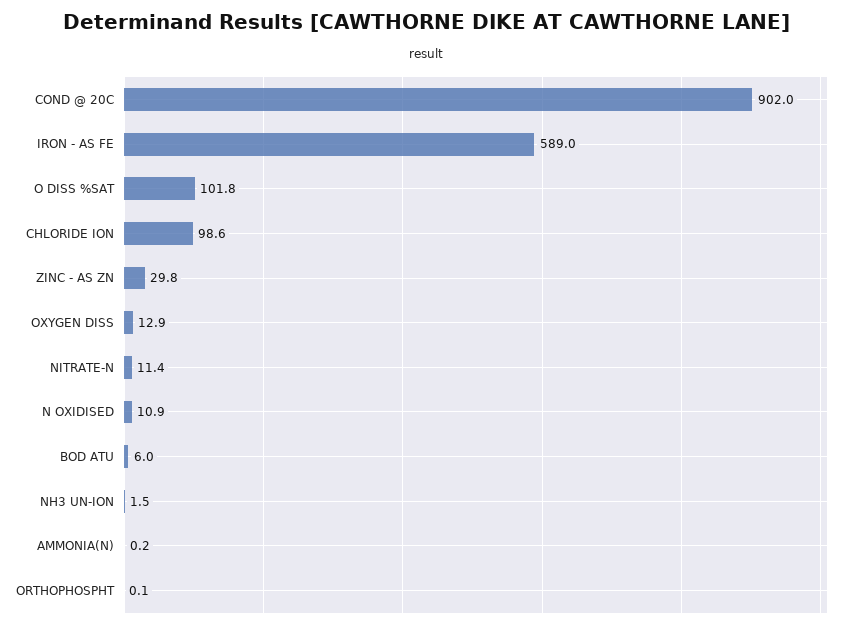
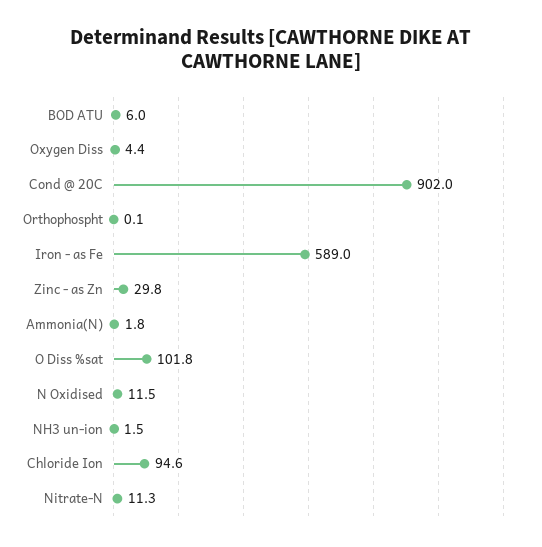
CHLORIDE ION: 98.6 -> 94.6
OXYGEN DISS: 12.9 -> 4.4
NITRATE-N: 11.4 -> 11.3
N OXIDISED: 10.9 -> 11.5
AMMONIA(N): 0.2 -> 1.8

